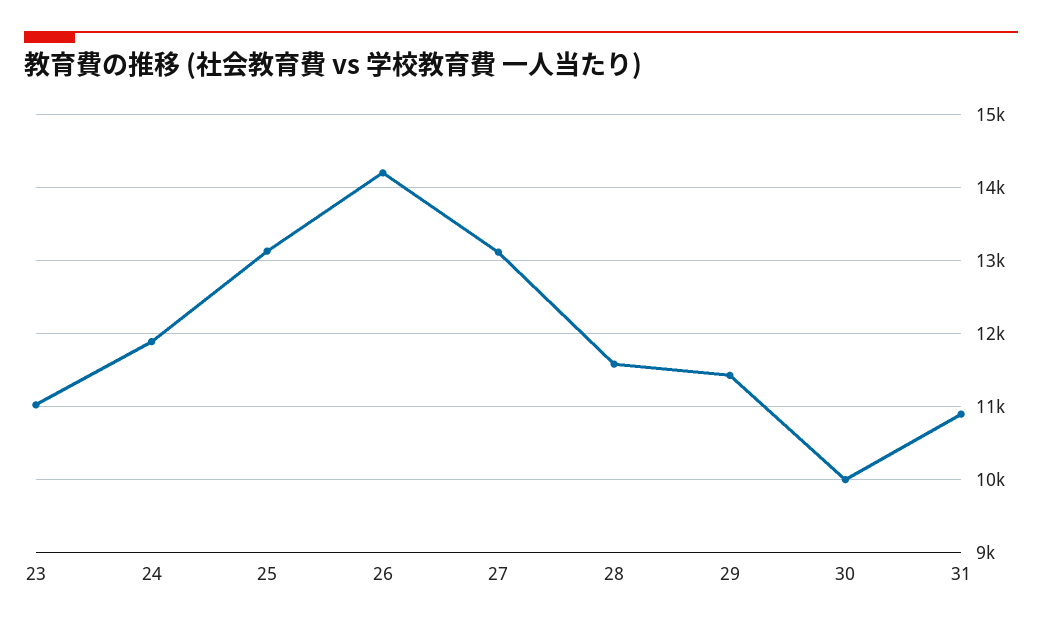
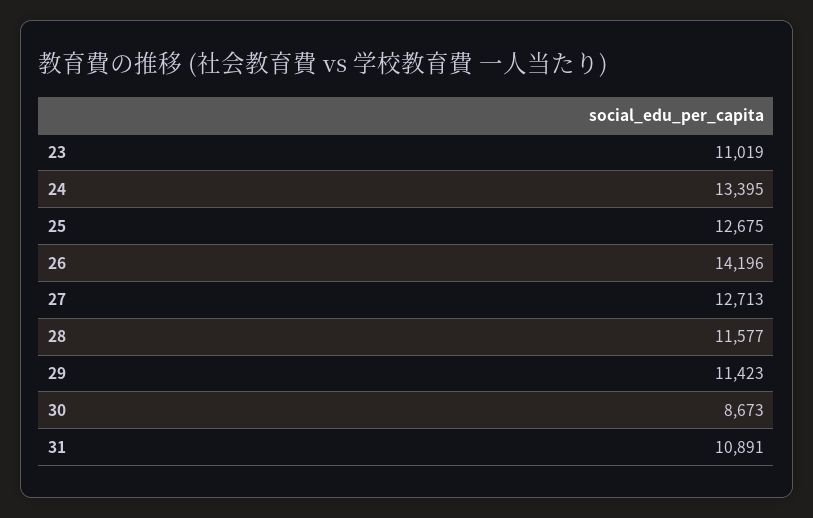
24: 11900 -> 13395
25: 13100 -> 12675
27: 13100 -> 12713
30: 10000 -> 8673

